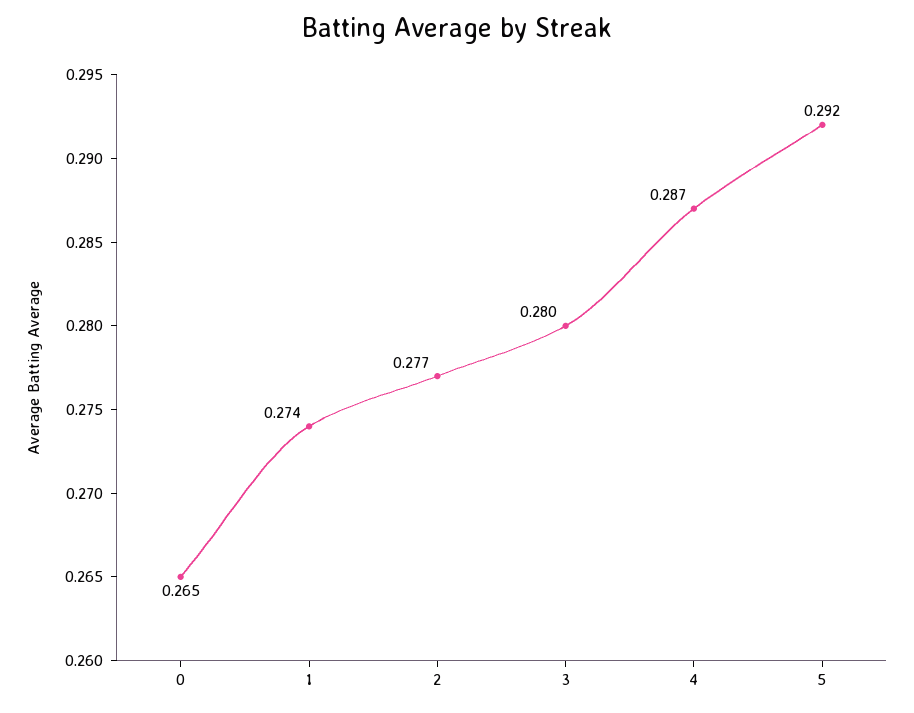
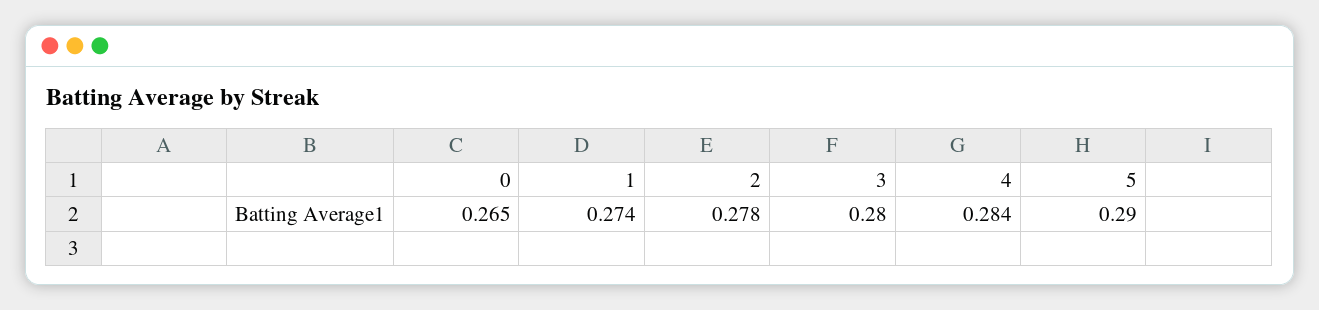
2: 0.277 -> 0.278
4: 0.287 -> 0.284
5: 0.292 -> 0.29

